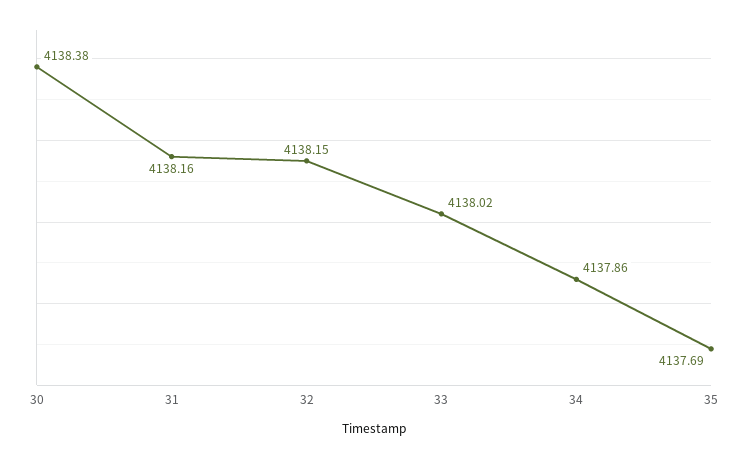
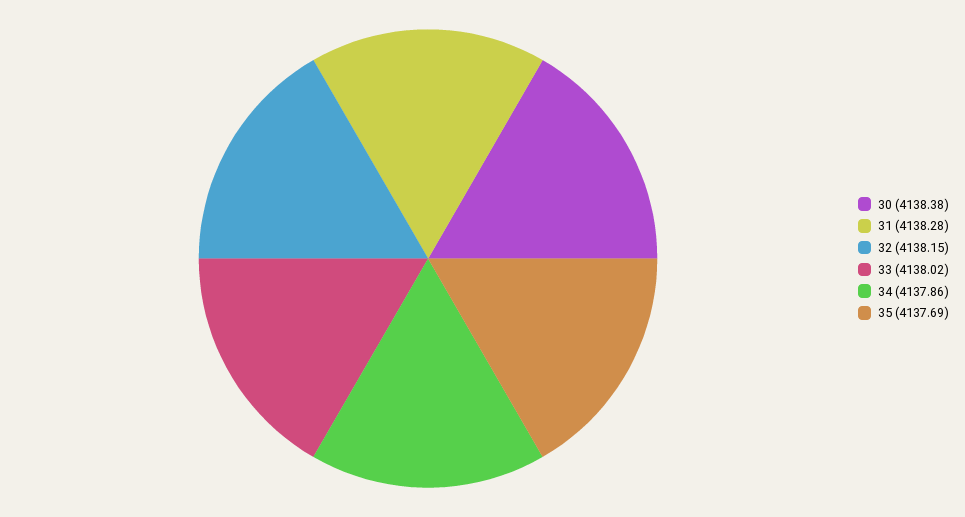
31: 4138.16 -> 4138.28

